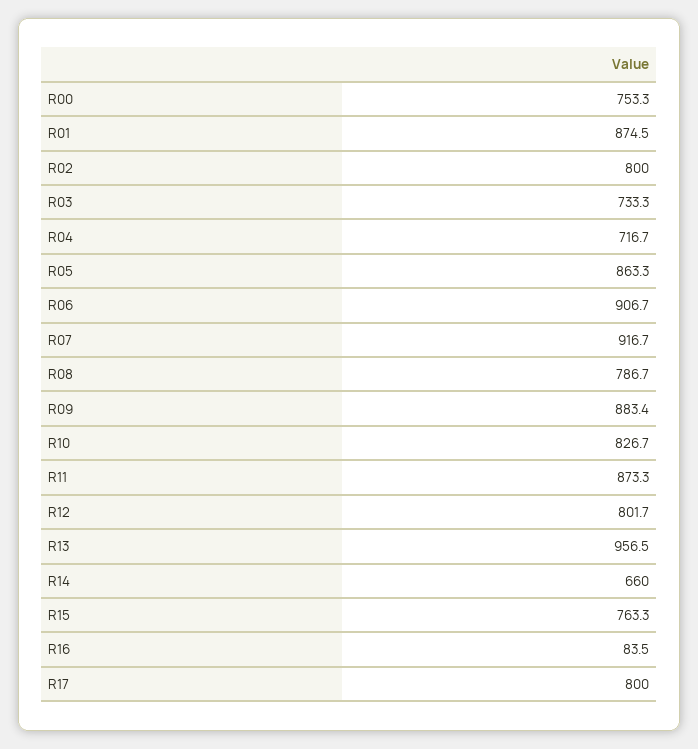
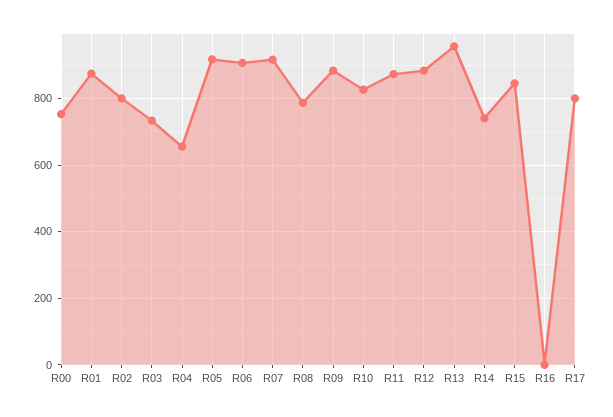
R04: 716.7 -> 660
R05: 863.3 -> 920
R12: 801.7 -> 880
R14: 660 -> 740
R15: 763.3 -> 840
R16: 83.5 -> 0

